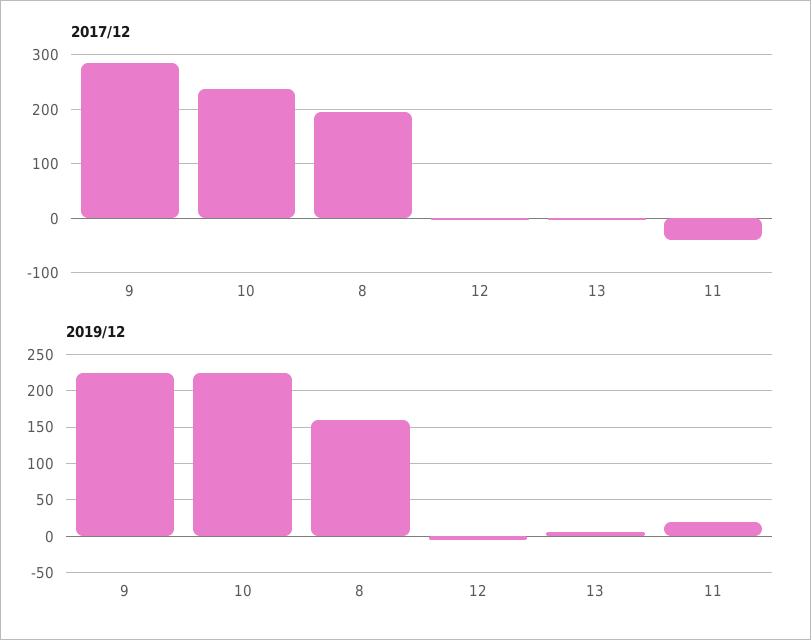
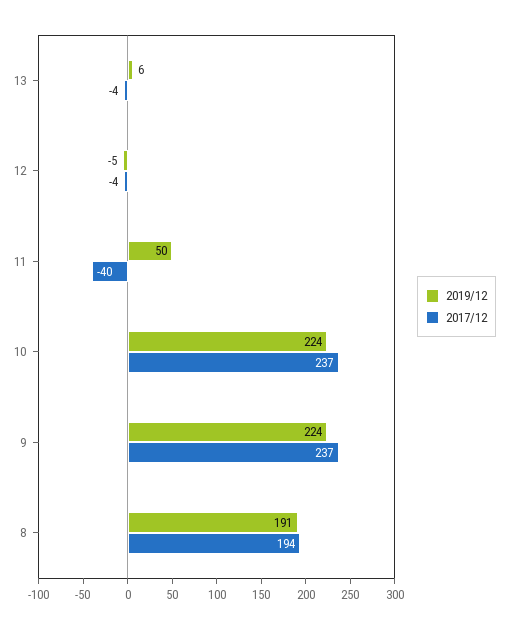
2017/12, 9: 280 -> 237
2019/12, 8: 160 -> 191
2019/12, 11: 20 -> 50

